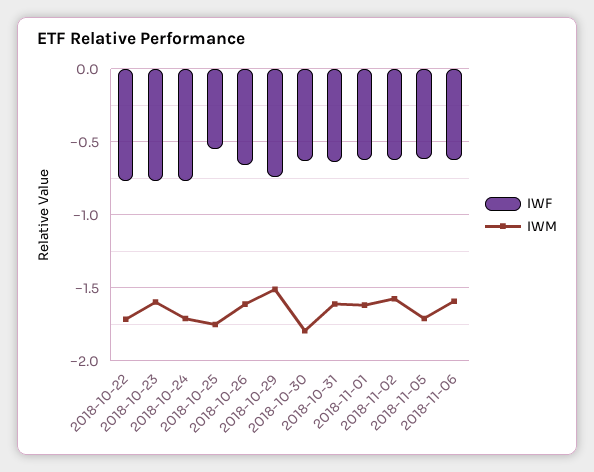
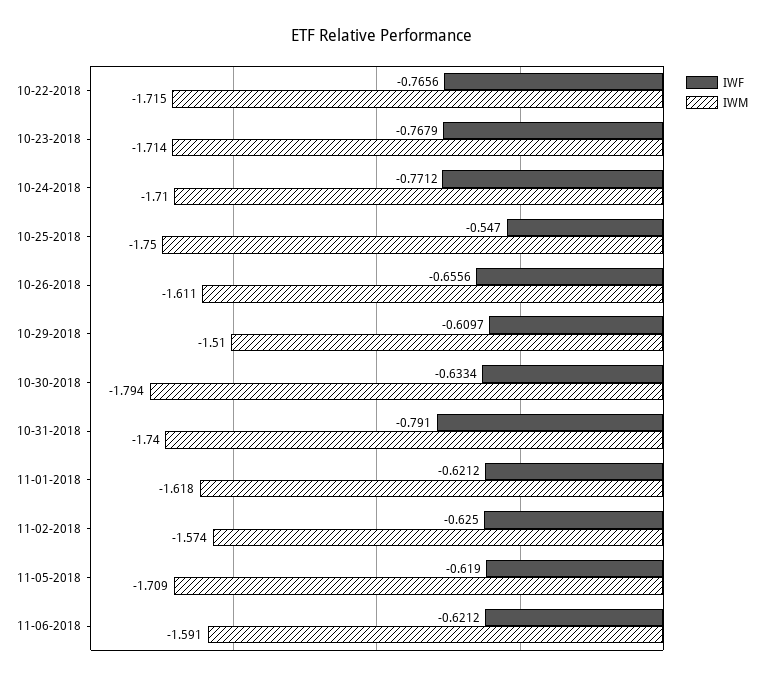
IWM, 2018-10-23: -1.6 -> -1.714
IWF, 2018-10-29: -0.75 -> -0.6097
IWF, 2018-10-31: -0.65 -> -0.791
IWM, 2018-10-31: -1.6 -> -1.74

